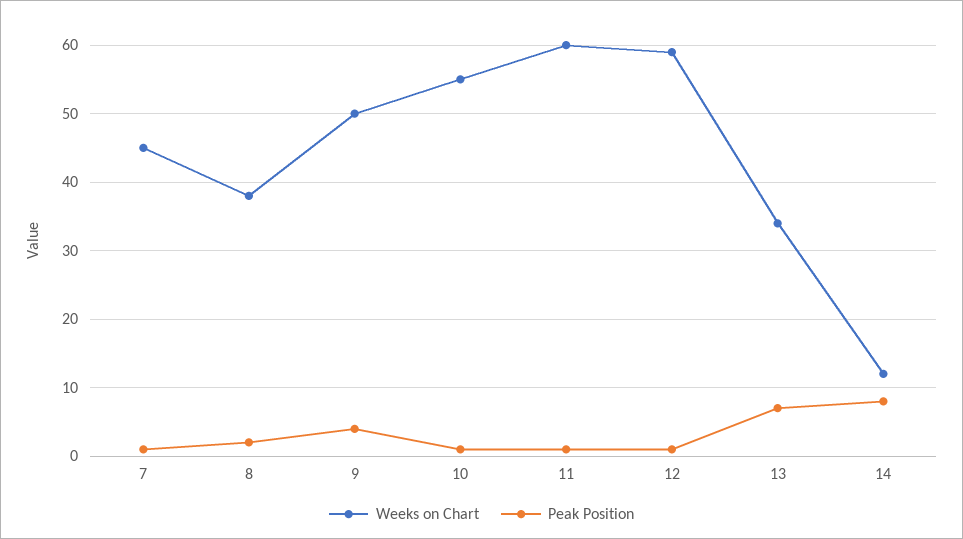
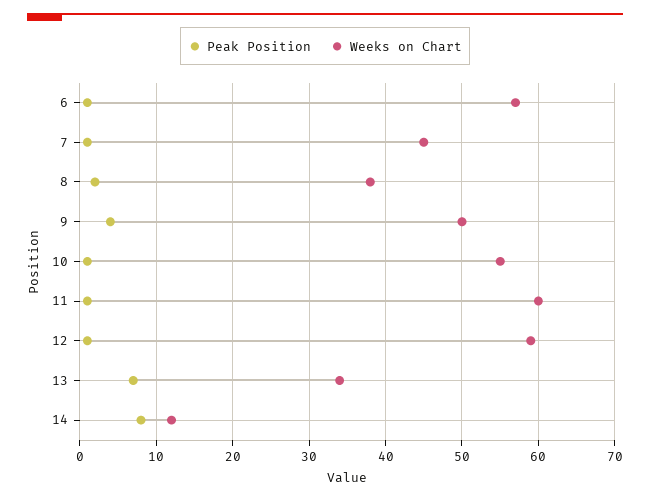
Peak Position, 6: none -> 1
Weeks on Chart, 6: none -> 57

